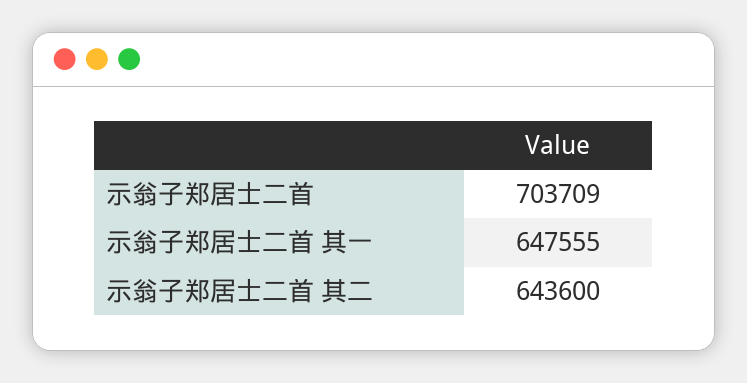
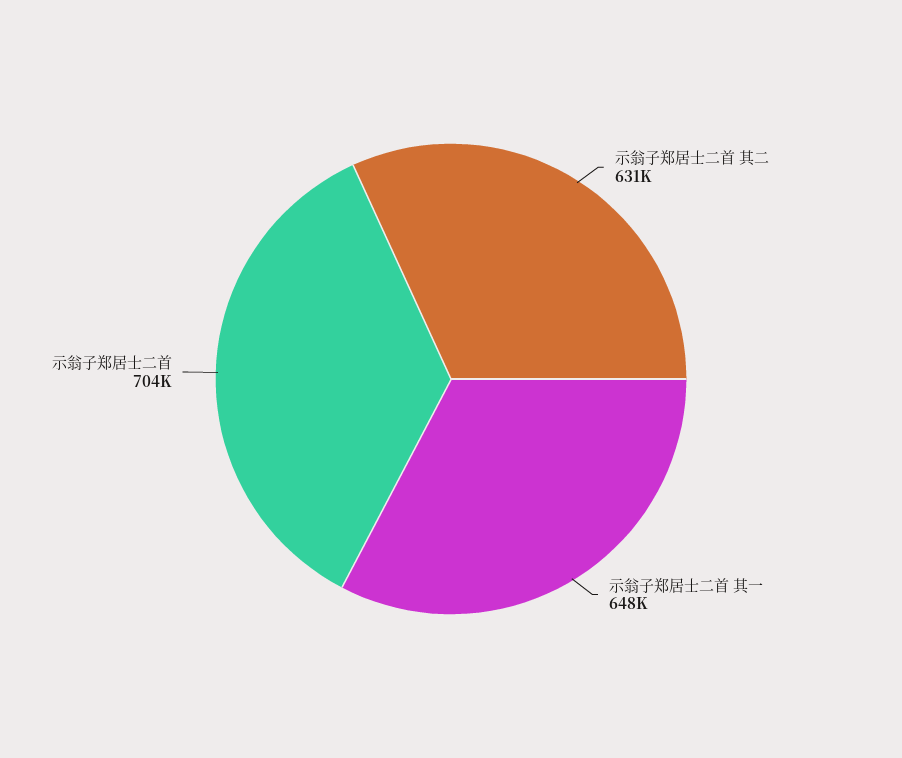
示翁子郑居士二首 其二: 643600 -> 631000

